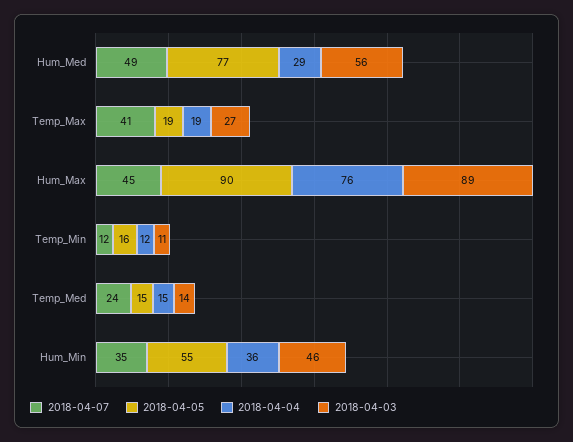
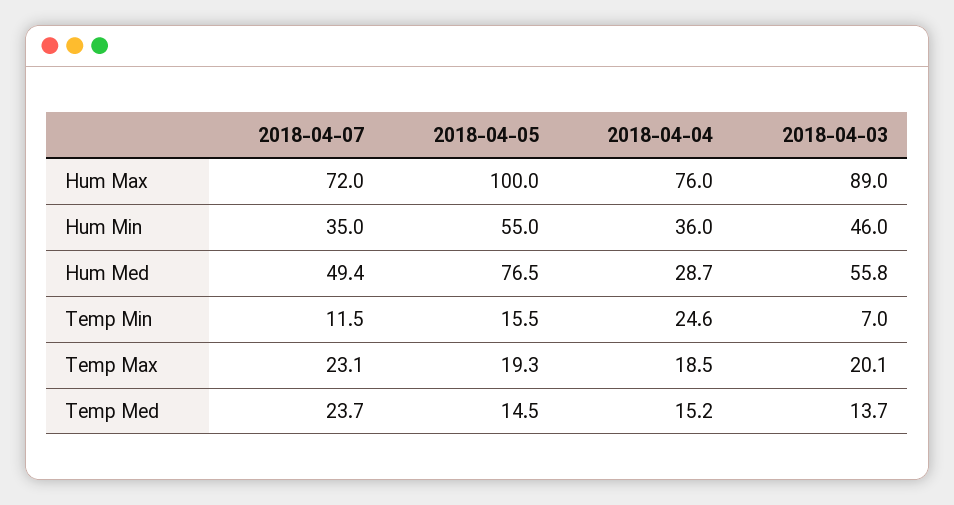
2018-04-07, Temp_Max: 41 -> 23.1
2018-04-03, Temp_Max: 27 -> 20.1
2018-04-07, Hum_Max: 45 -> 72
2018-04-05, Hum_Max: 90 -> 100
2018-04-04, Temp_Min: 12 -> 24.6
2018-04-03, Temp_Min: 11 -> 7

